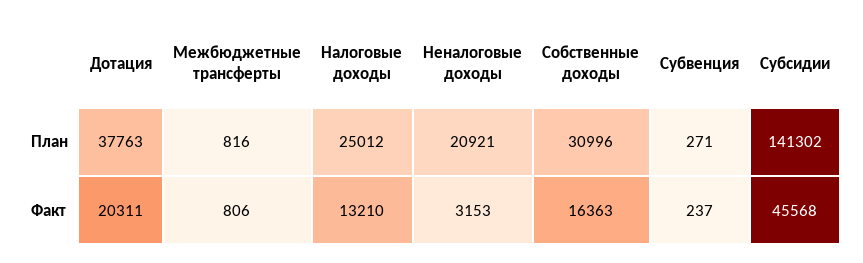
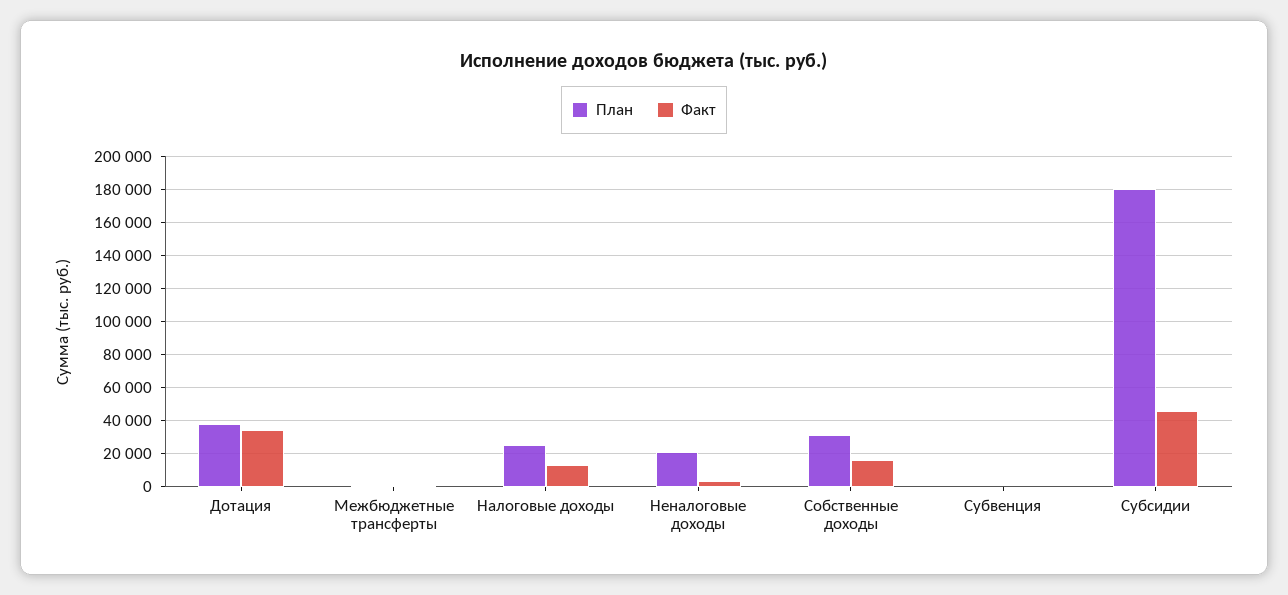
План, Субсидии: 141302 -> 180000
Факт, Дотация: 20311 -> 35000

